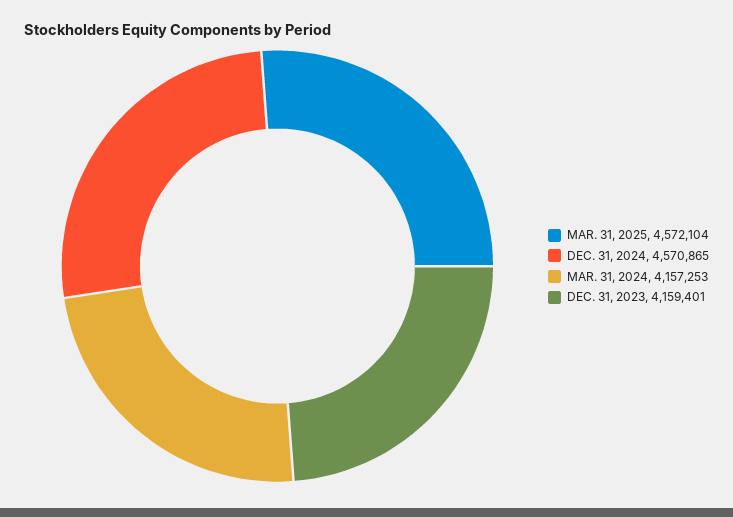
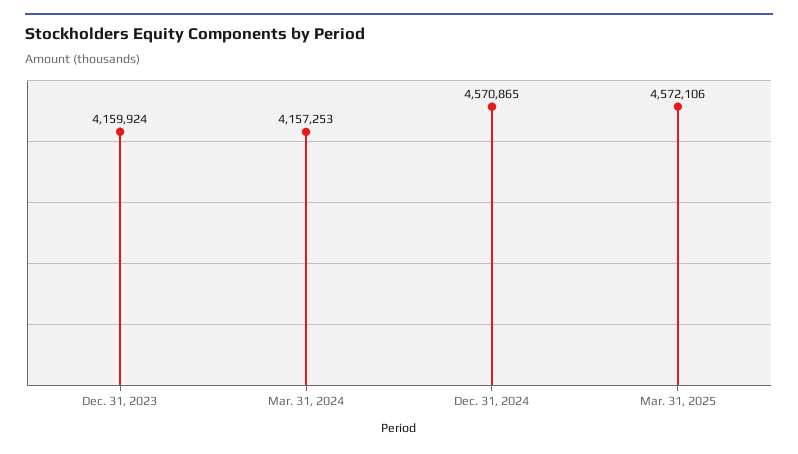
MAR. 31, 2025: 4572104 -> 4572106
DEC. 31, 2023: 4159401 -> 4159924

